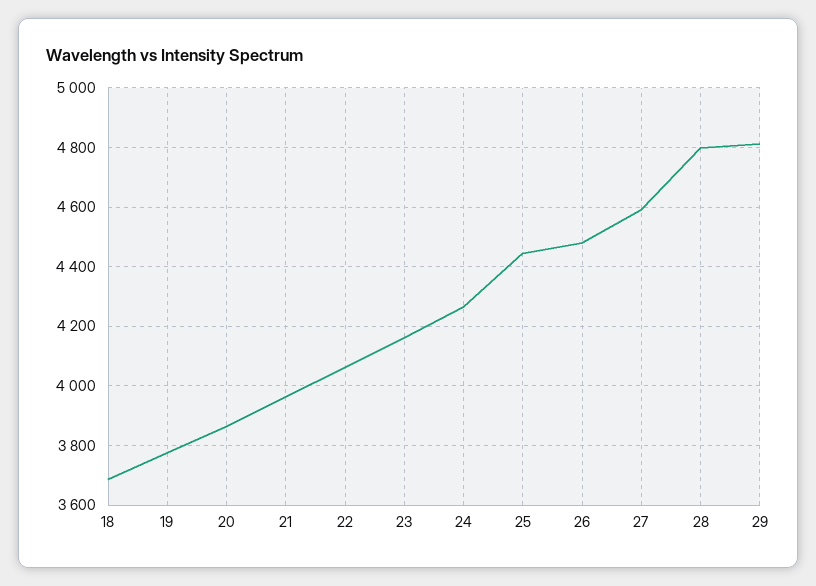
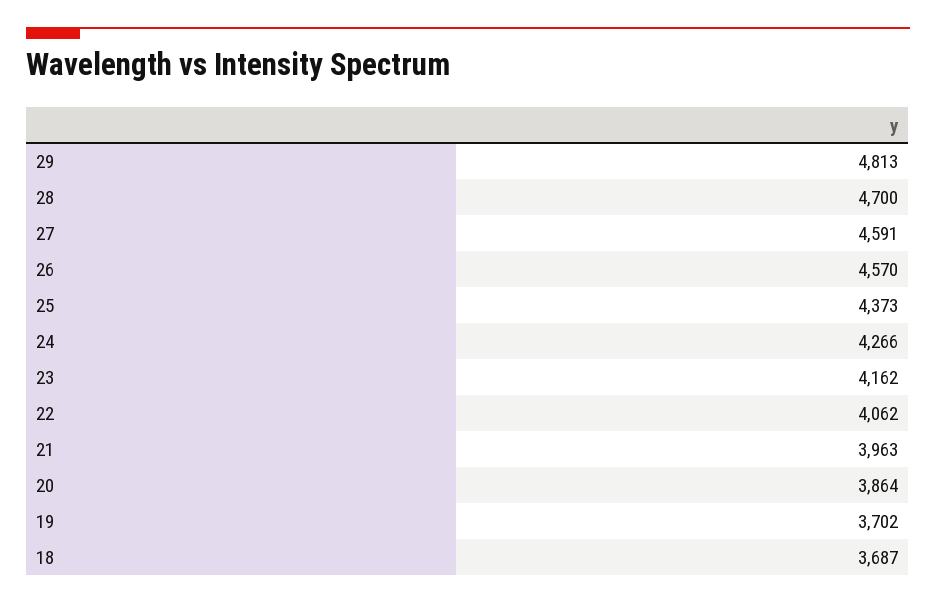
19: 3775 -> 3702
25: 4450 -> 4373
26: 4475 -> 4570
28: 4800 -> 4700

